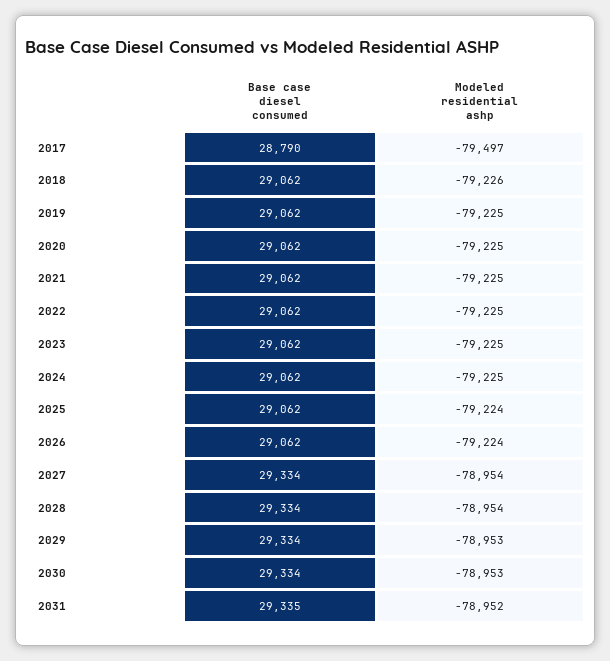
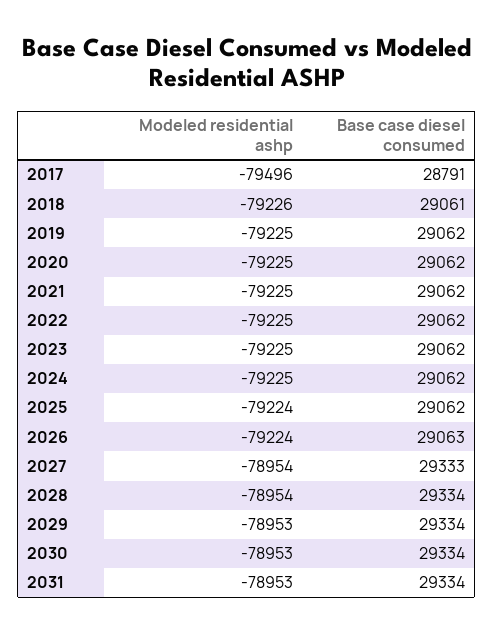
Base case diesel consumed, 2017: 28790 -> 28791
Modeled residential ashp, 2017: -79497 -> -79496
Base case diesel consumed, 2018: 29062 -> 29061
Base case diesel consumed, 2026: 29062 -> 29063
Base case diesel consumed, 2027: 29334 -> 29333
Base case diesel consumed, 2031: 29335 -> 29334
Modeled residential ashp, 2031: -78952 -> -78953

